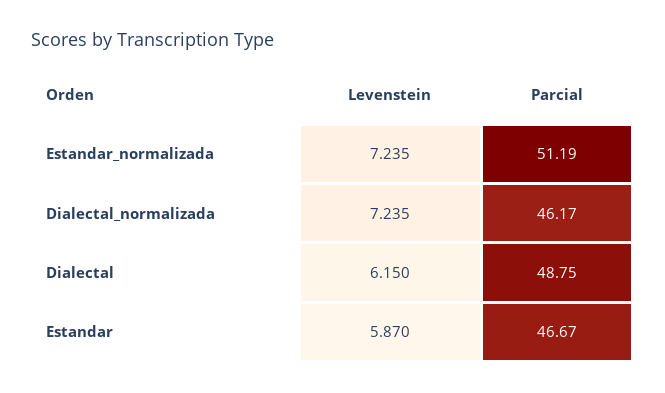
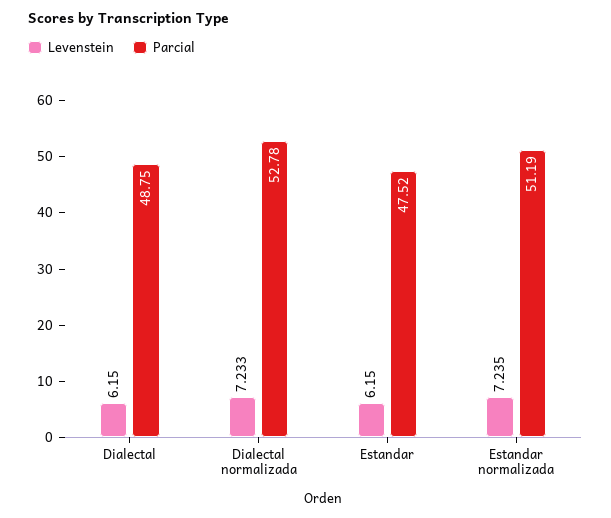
Levenstein, Dialectal_normalizada: 7.235 -> 7.233
Parcial, Dialectal_normalizada: 46.17 -> 52.78
Levenstein, Estandar: 5.87 -> 6.15
Parcial, Estandar: 46.67 -> 47.52

